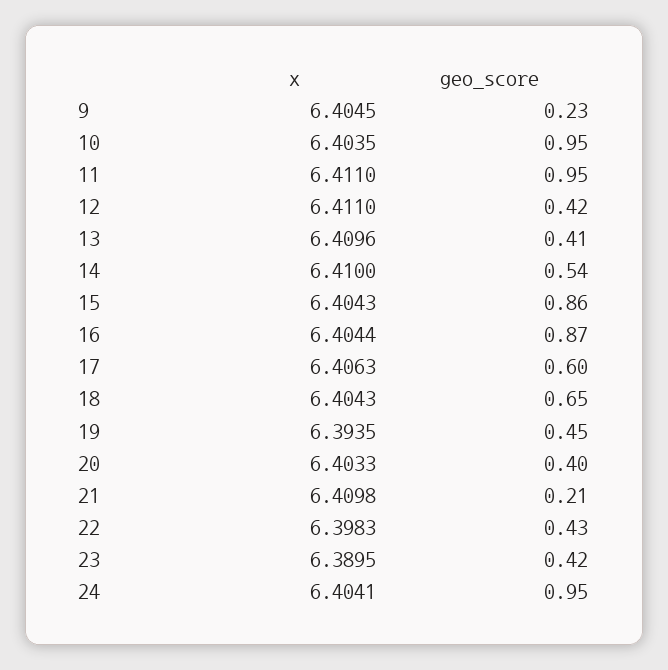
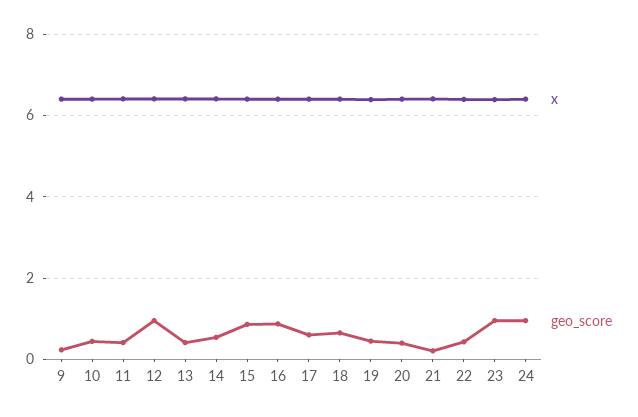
geo_score, 10: 0.95 -> 0.4
geo_score, 11: 0.95 -> 0.4
geo_score, 12: 0.42 -> 1
geo_score, 23: 0.42 -> 1

